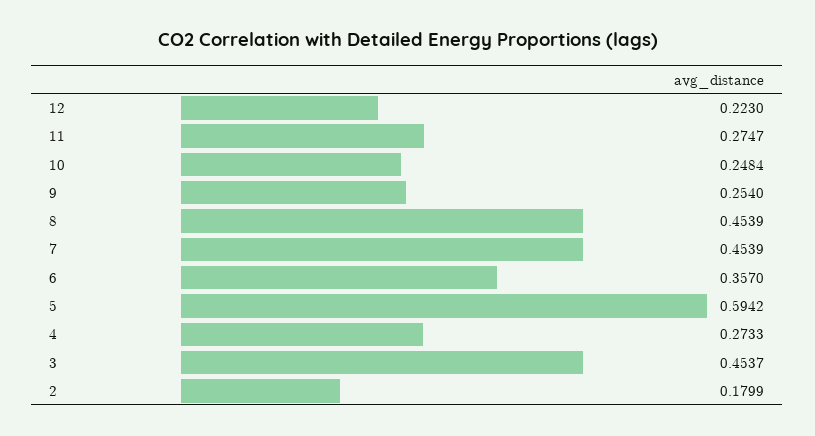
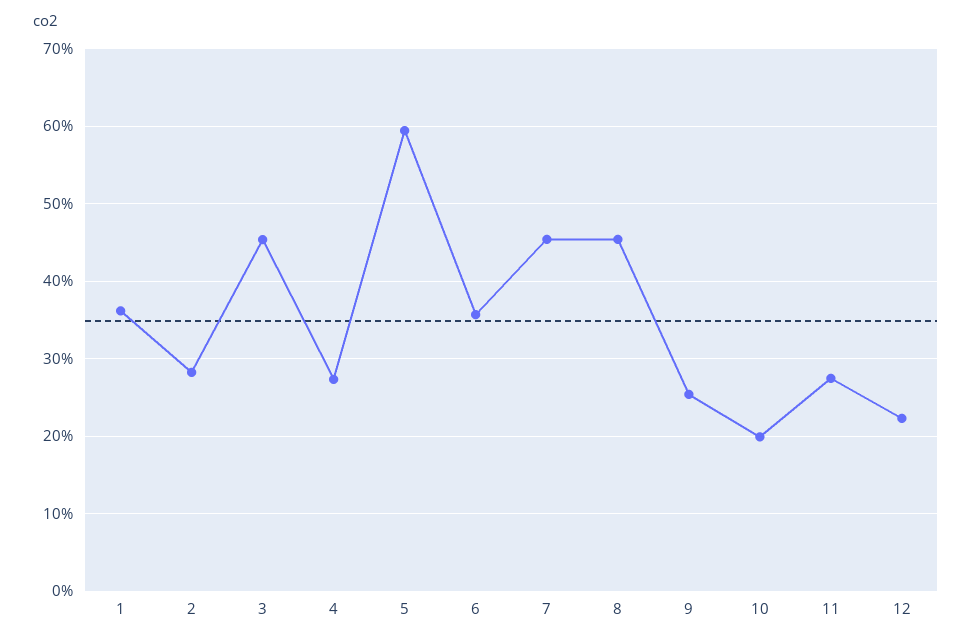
10: 0.2484 -> 0.2
2: 0.1799 -> 0.28
1: none -> 0.36

